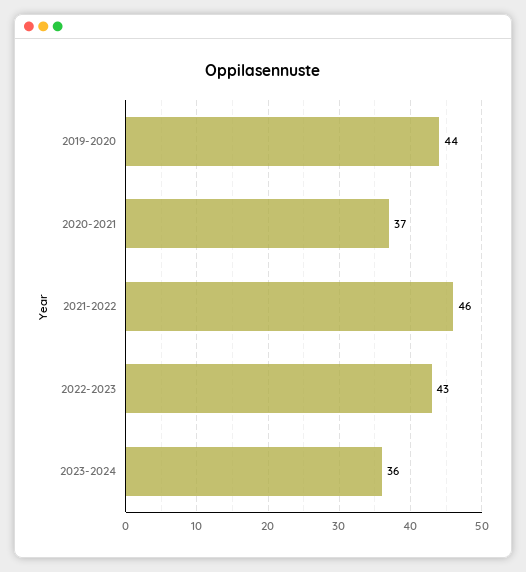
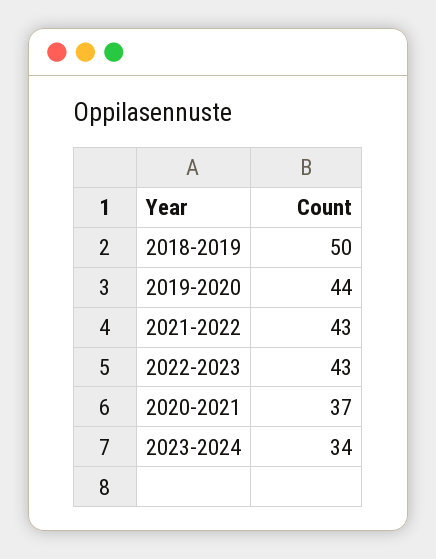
2021-2022: 46 -> 43
2023-2024: 36 -> 34
2018-2019: none -> 50

